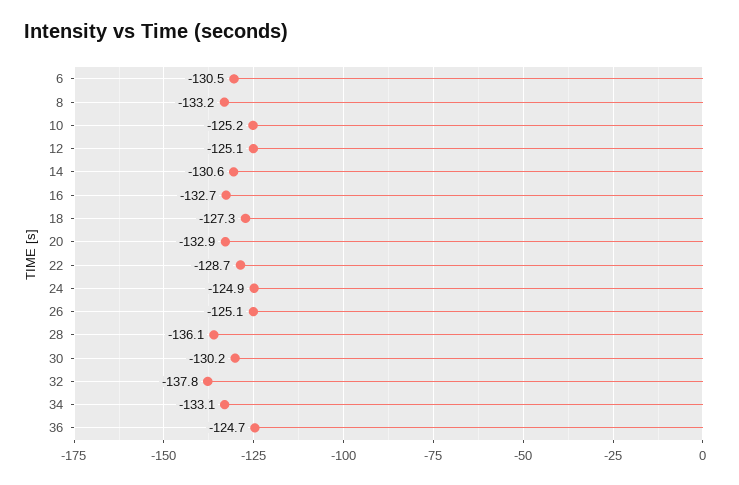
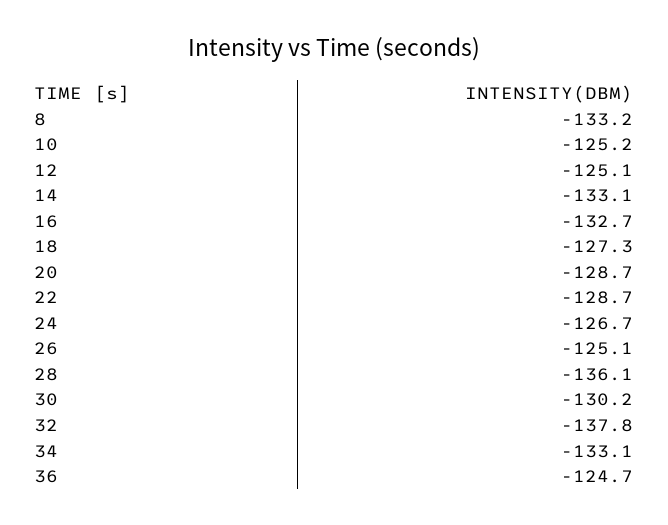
6: -130.5 -> none
14: -130.6 -> -133.1
20: -132.9 -> -128.7
24: -124.9 -> -126.7

